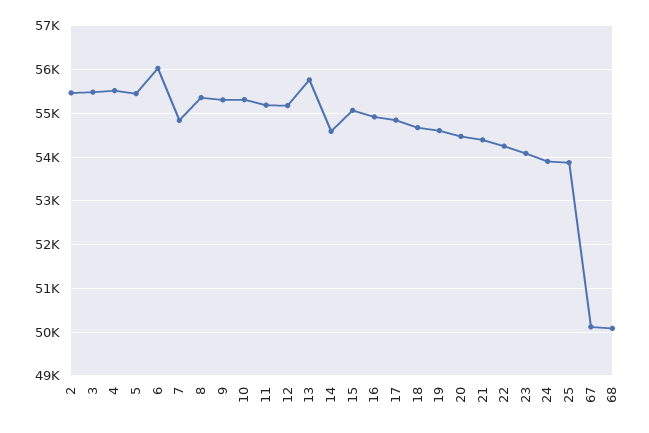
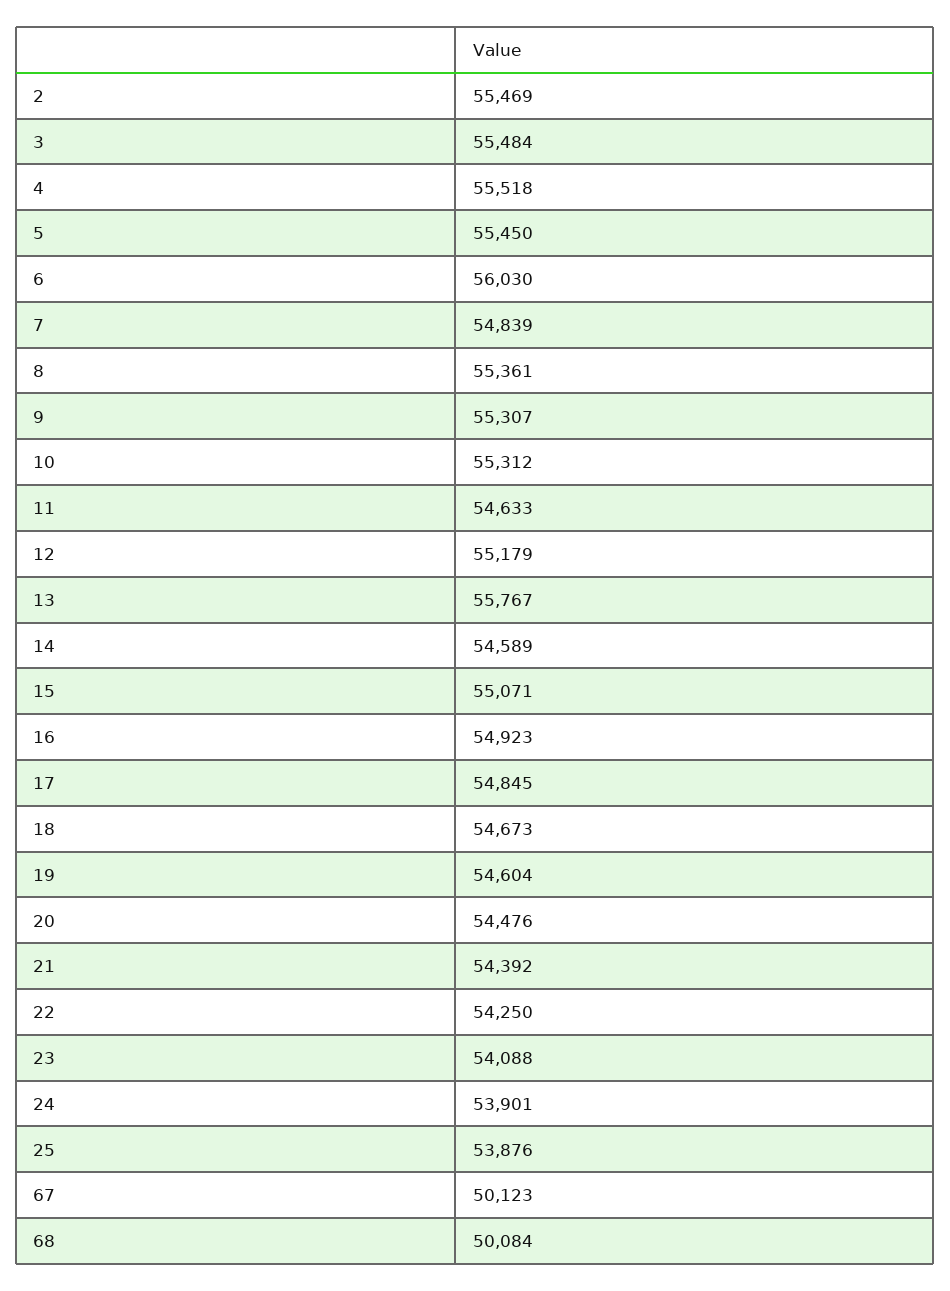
11: 55200 -> 54633

